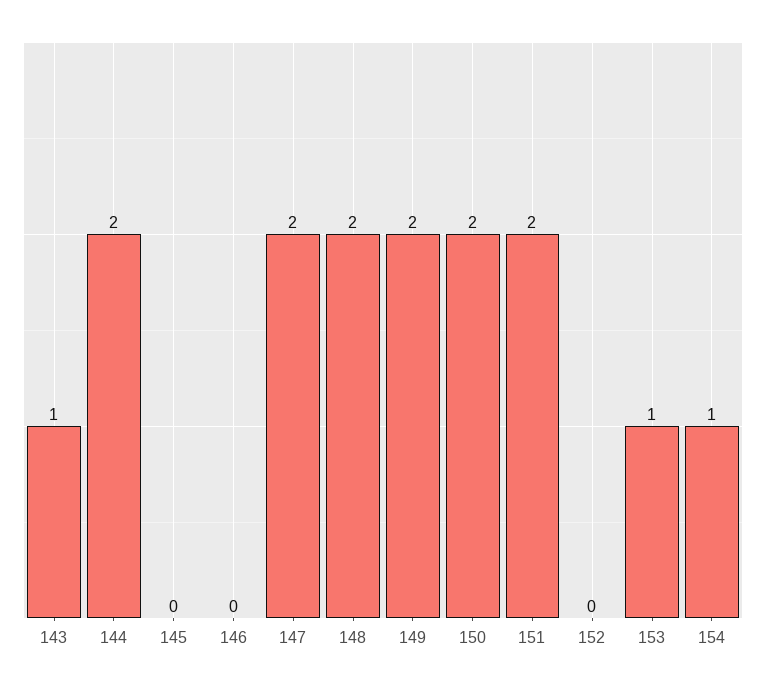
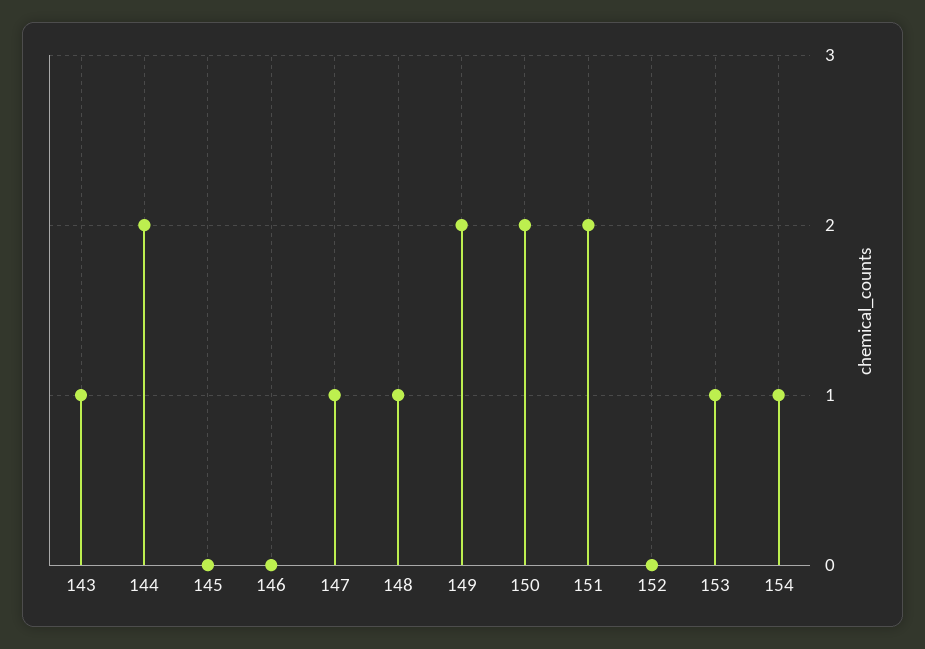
147: 2 -> 1
148: 2 -> 1

